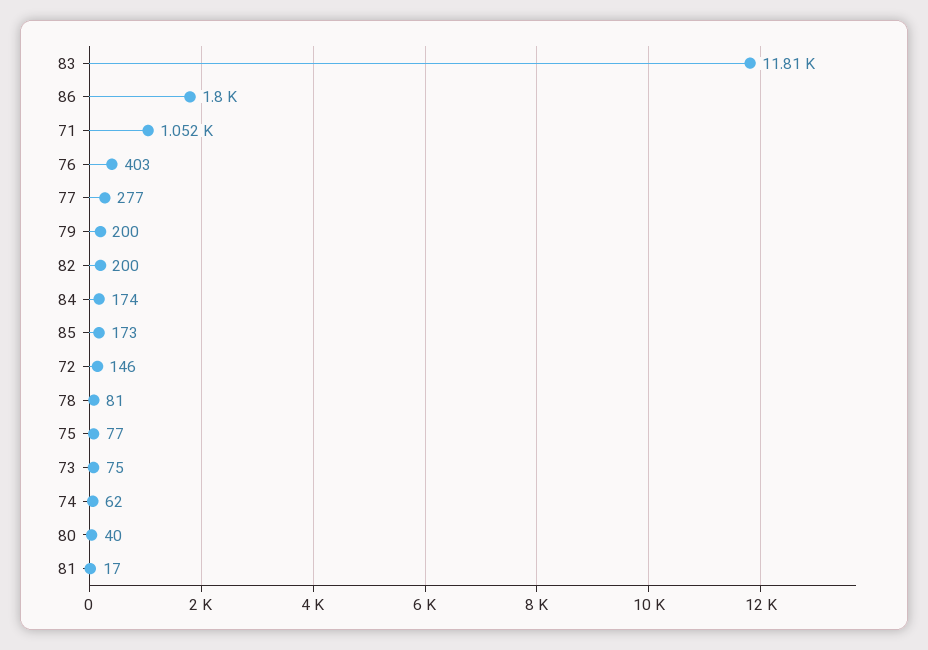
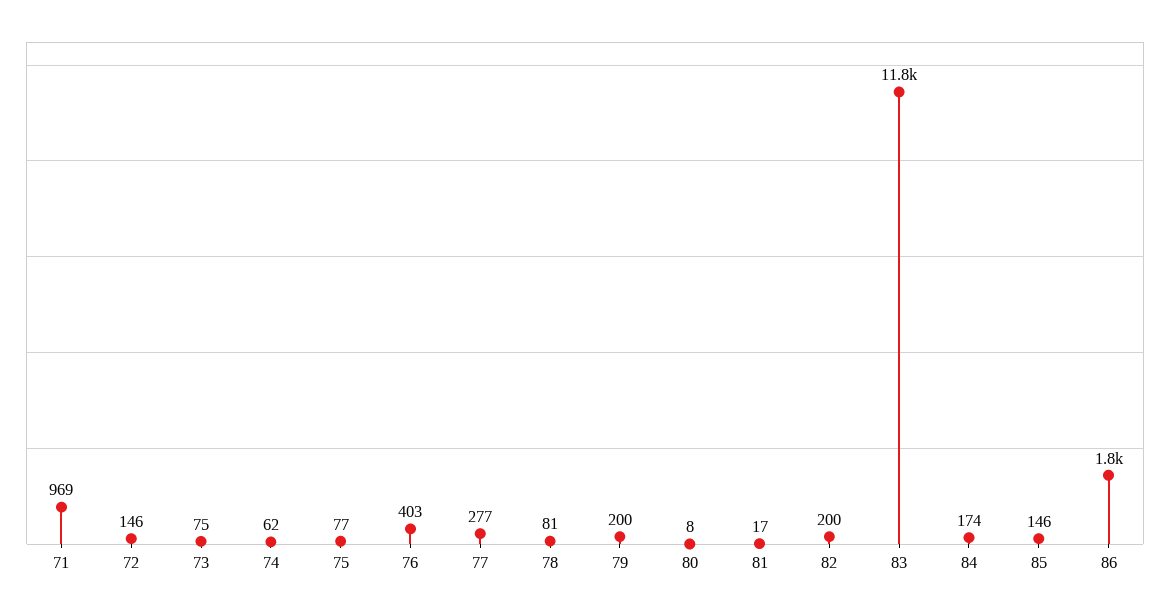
71: 1052 -> 969
85: 173 -> 146
80: 40 -> 8

